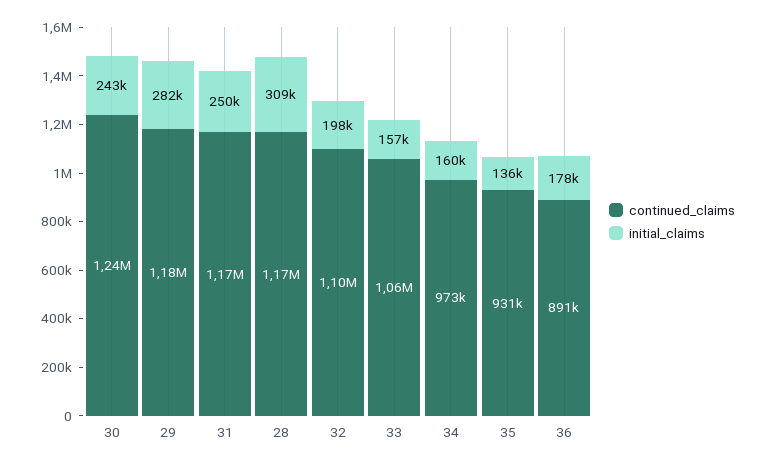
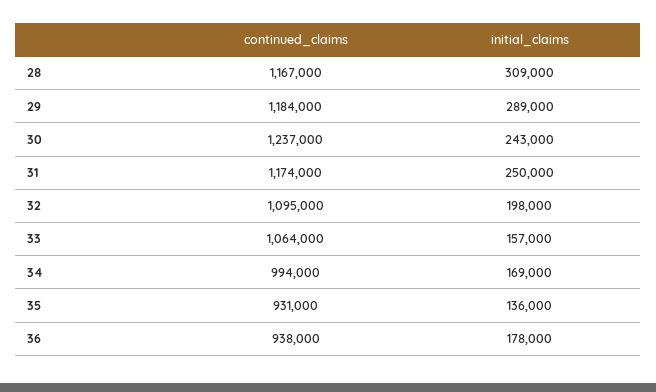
initial_claims, 29: 282000 -> 289000
continued_claims, 34: 973000 -> 994000
initial_claims, 34: 160000 -> 169000
continued_claims, 36: 891000 -> 938000

